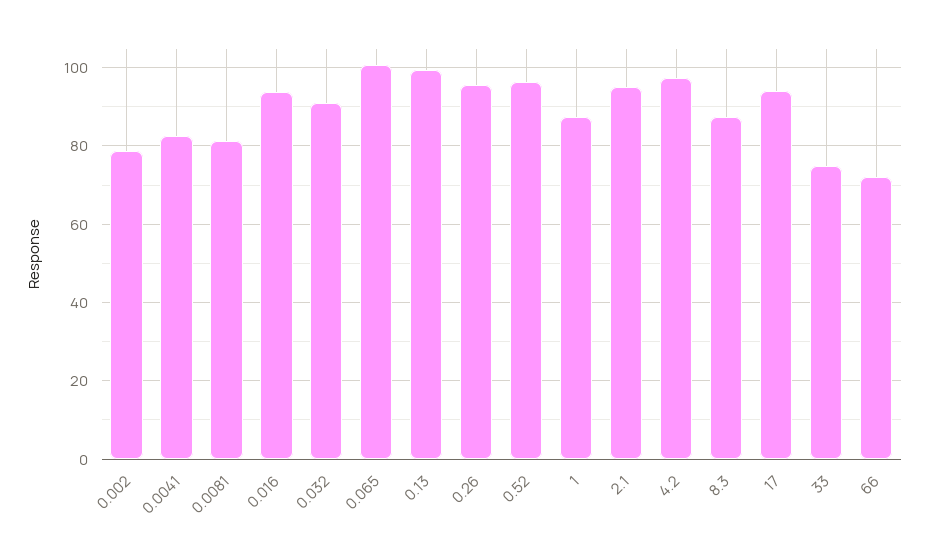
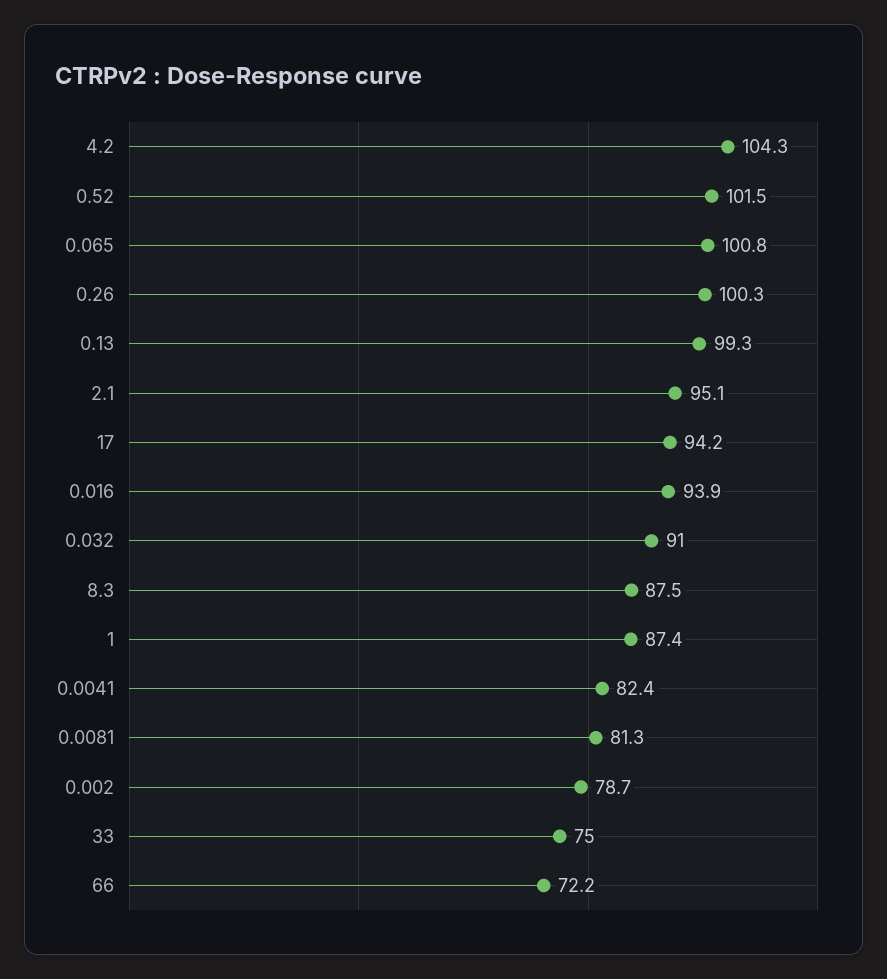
0.26: 96 -> 100.3
0.52: 96 -> 101.5
4.2: 98 -> 104.3

